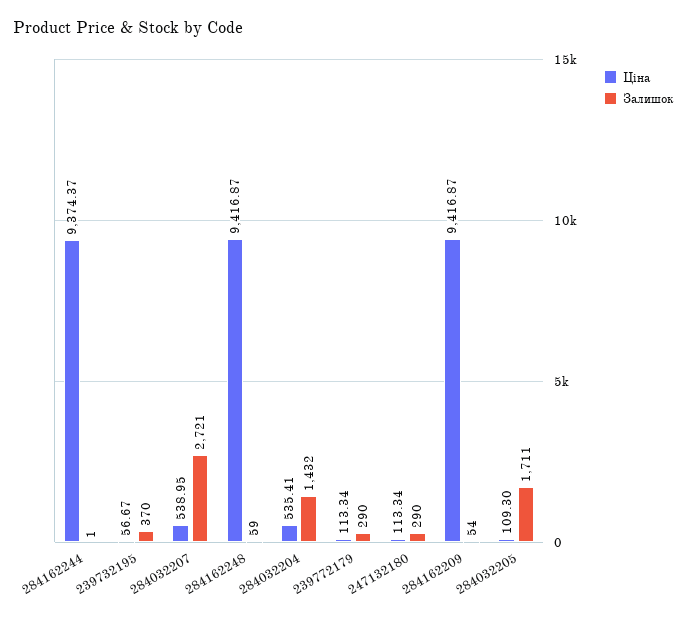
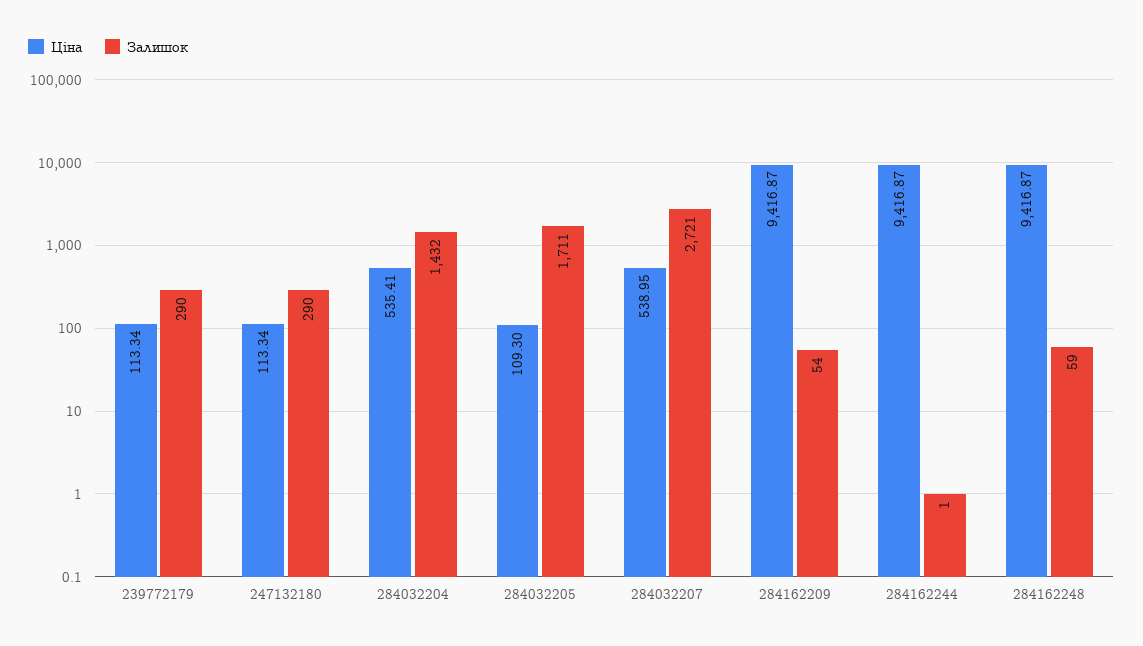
Ціна, 284162244: 9374.37 -> 9416.87
Ціна, 239732195: 56.67 -> none
Залишок, 239732195: 370 -> none

